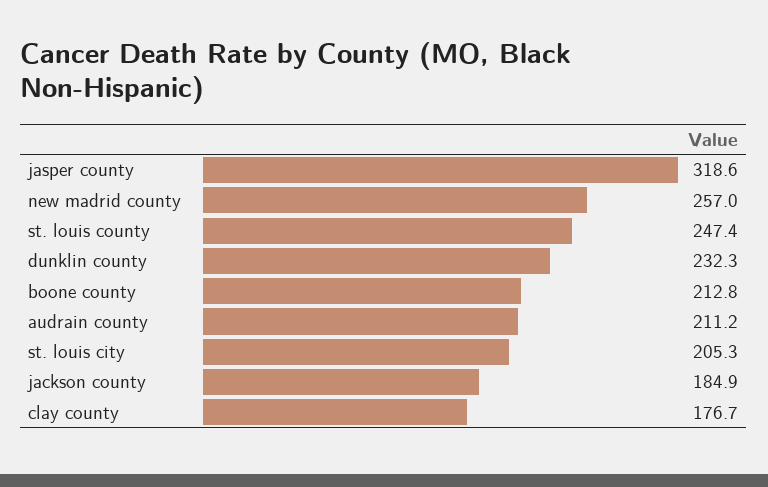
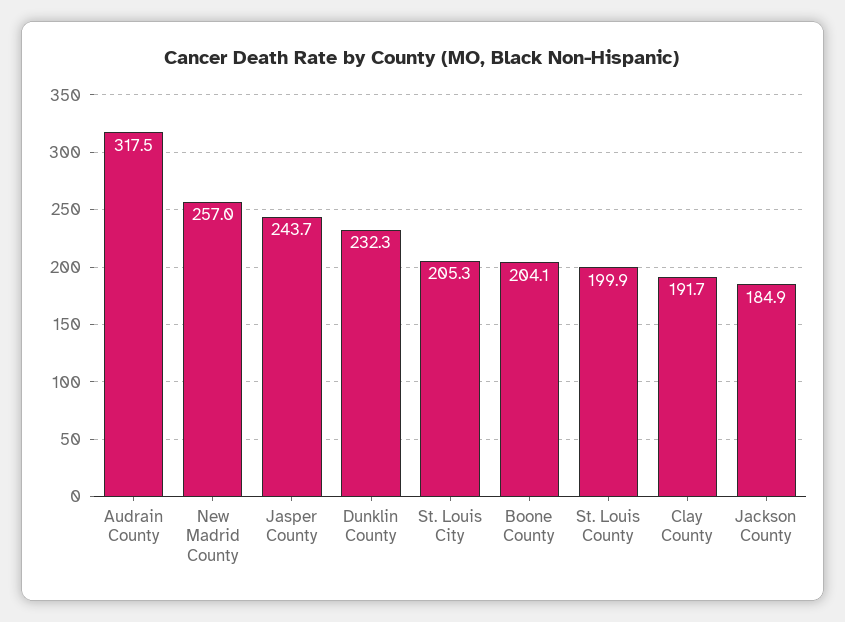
jasper county: 318.6 -> 243.7
st. louis county: 247.4 -> 199.9
boone county: 212.8 -> 204.1
audrain county: 211.2 -> 317.5
clay county: 176.7 -> 191.7

